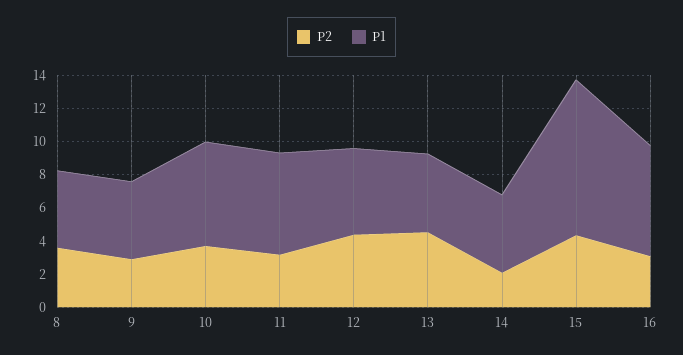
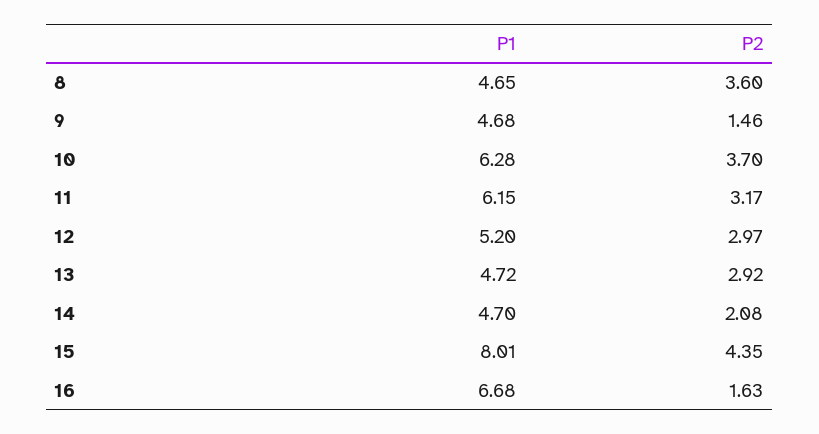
P2, 9: 3 -> 1.46
P2, 12: 4.5 -> 2.97
P2, 13: 4.5 -> 2.92
P1, 15: 9.5 -> 8.01
P2, 16: 3 -> 1.63

